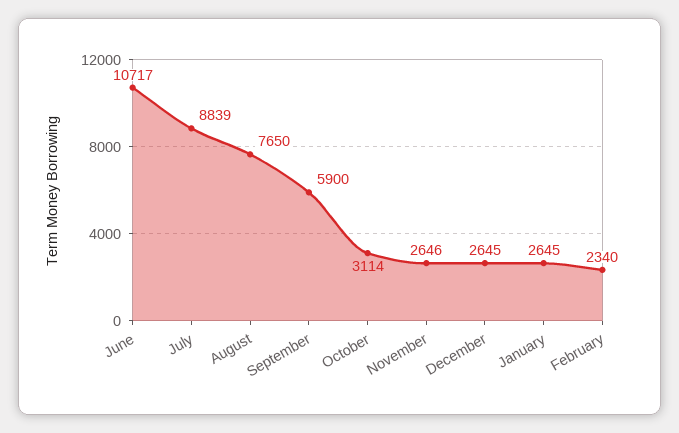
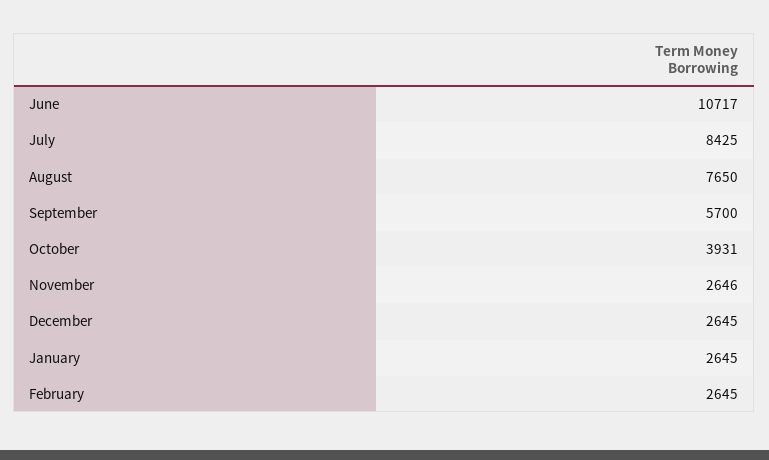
July: 8839 -> 8425
September: 5900 -> 5700
October: 3114 -> 3931
February: 2340 -> 2645

